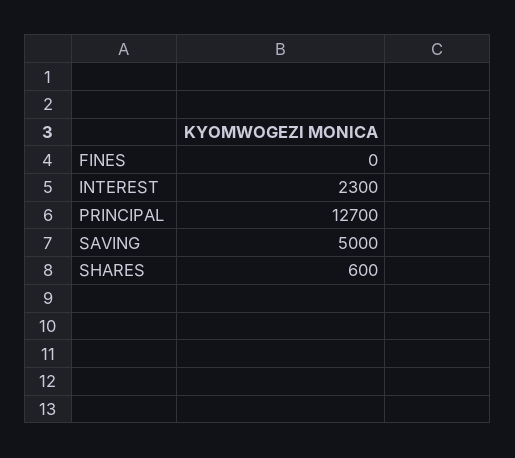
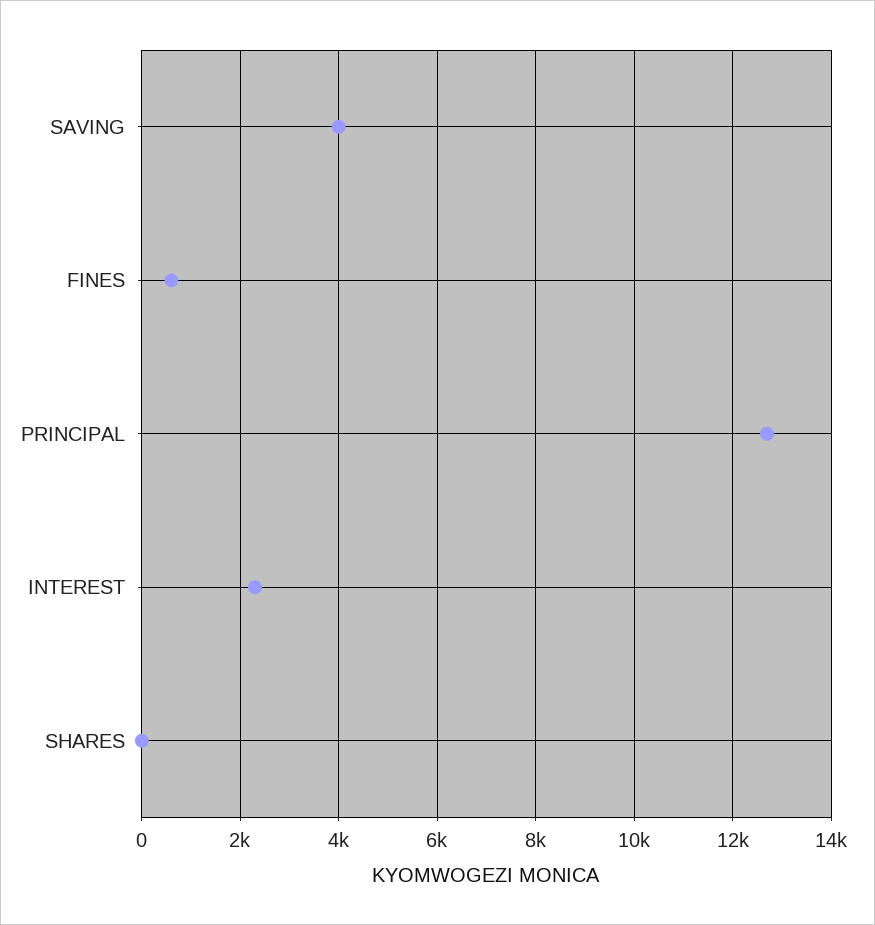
FINES: 0 -> 600
SAVING: 5000 -> 4000
SHARES: 600 -> 0

